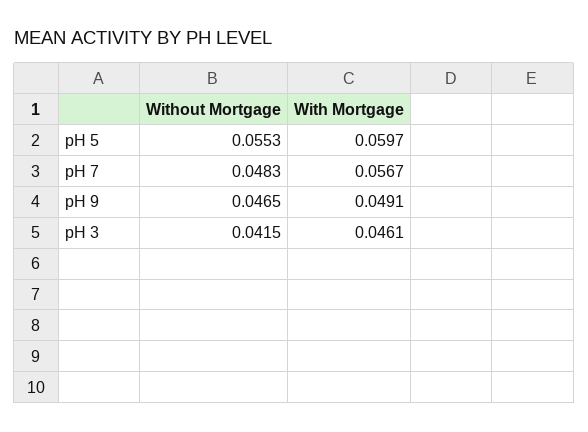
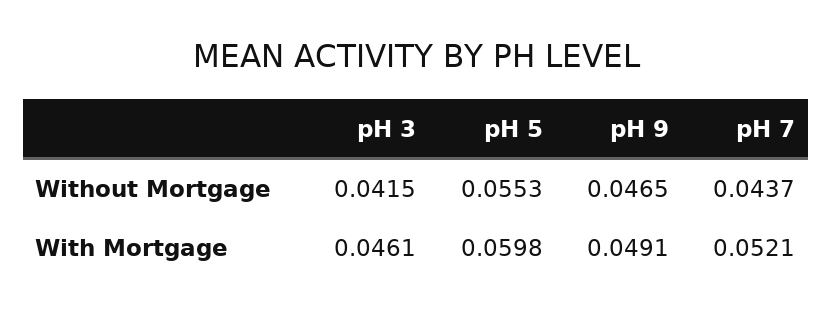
With Mortgage, pH 5: 0.0597 -> 0.0598
Without Mortgage, pH 7: 0.0483 -> 0.0437
With Mortgage, pH 7: 0.0567 -> 0.0521

